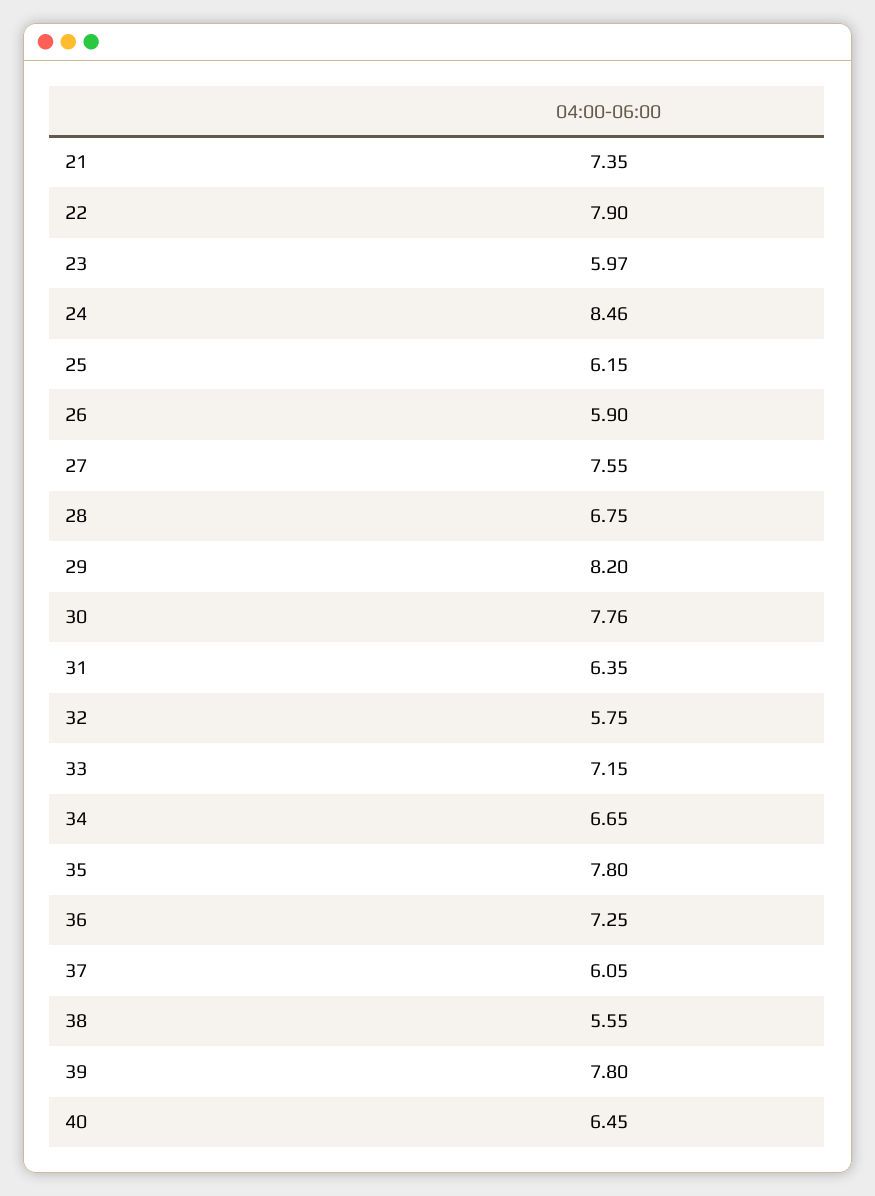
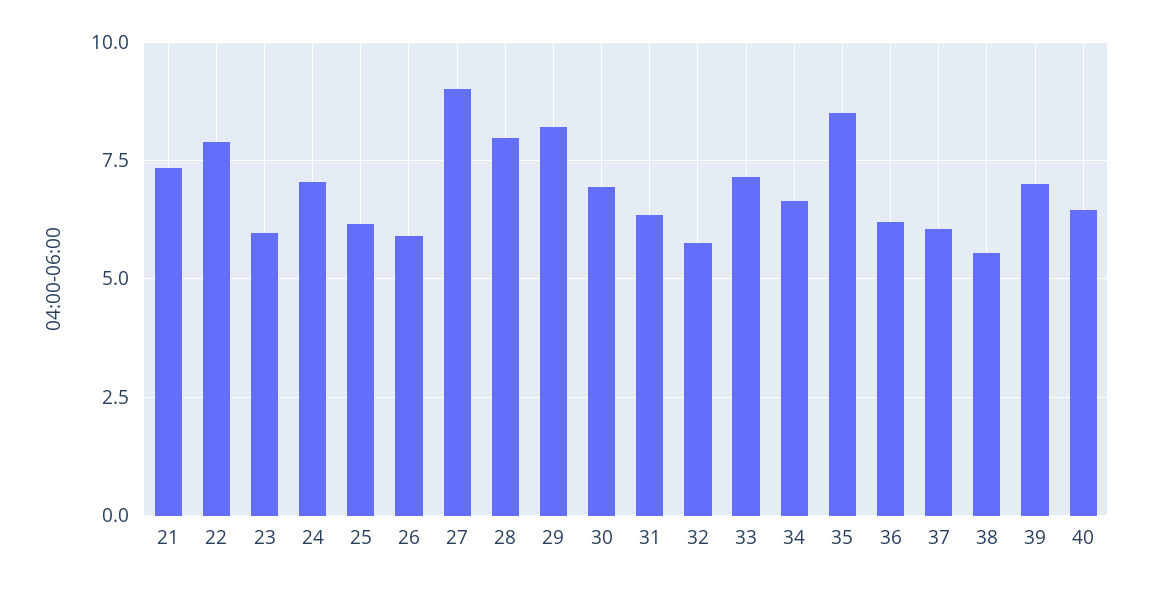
24: 8.46 -> 7
27: 7.55 -> 9
28: 6.75 -> 8
30: 7.76 -> 7
35: 7.8 -> 8.5
36: 7.25 -> 6.25
39: 7.8 -> 7

